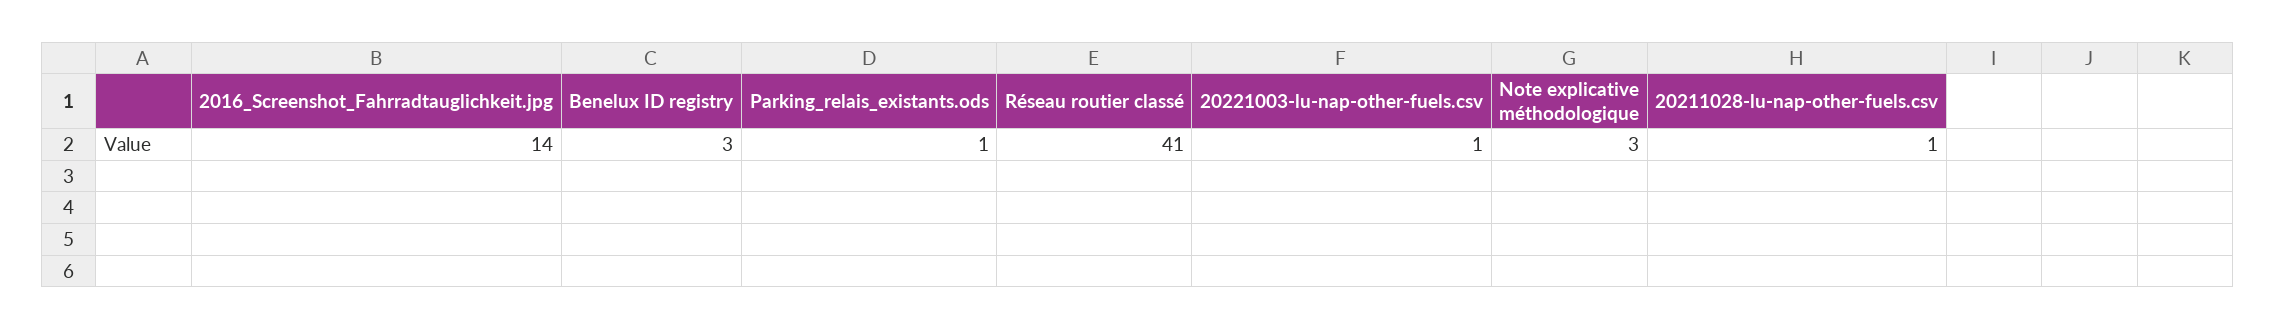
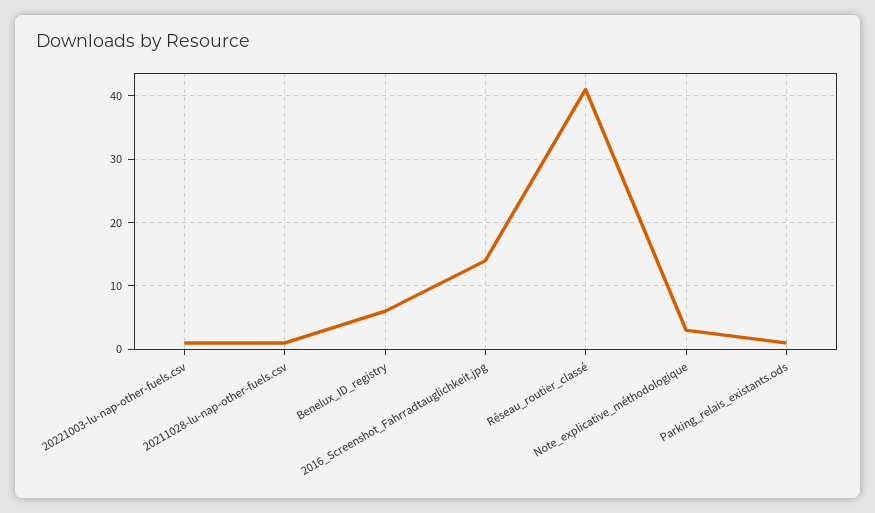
Benelux ID registry: 3 -> 6

